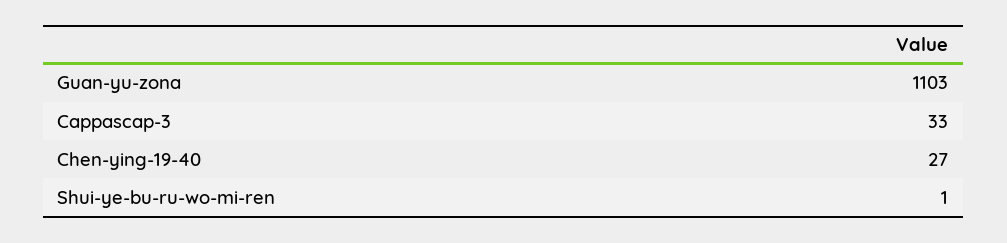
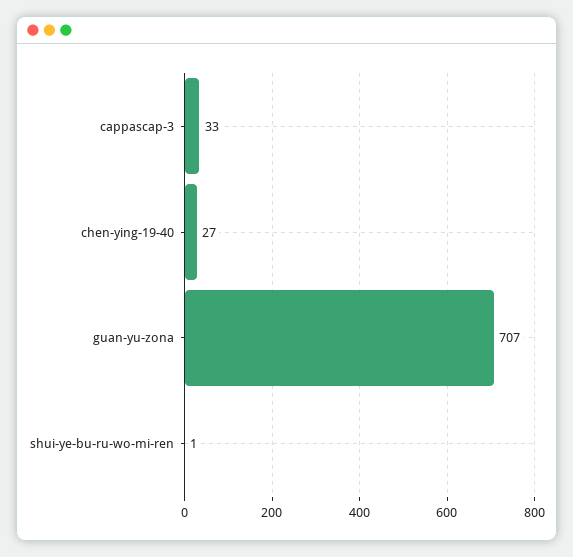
Guan-yu-zona: 1103 -> 707

